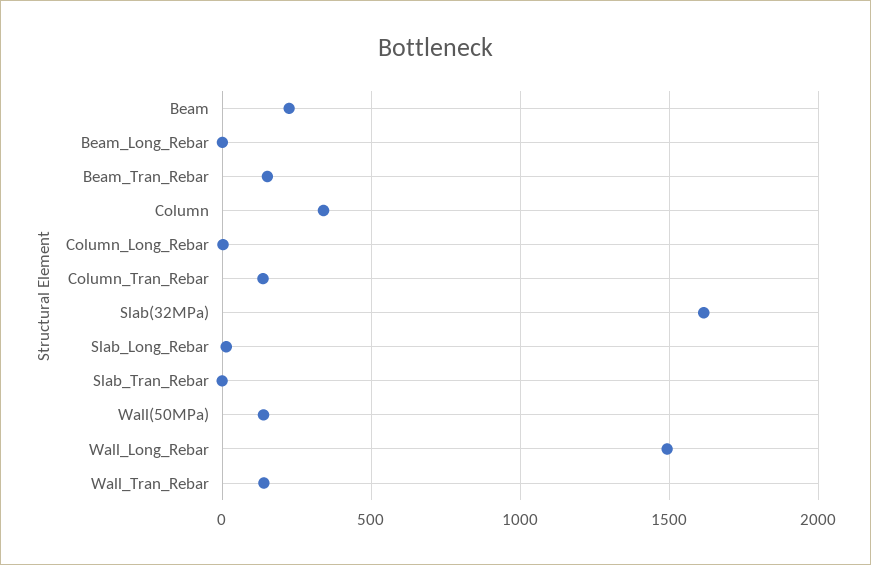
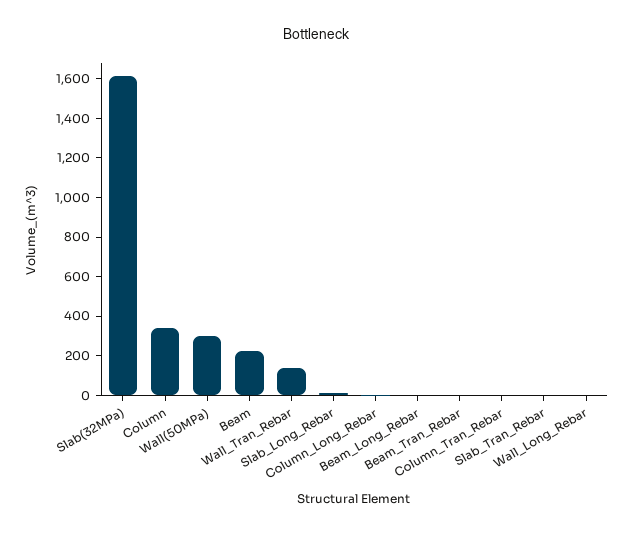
Beam_Tran_Rebar: 150 -> 0
Column_Tran_Rebar: 150 -> 0
Wall(50MPa): 150 -> 300
Wall_Long_Rebar: 1500 -> 0

